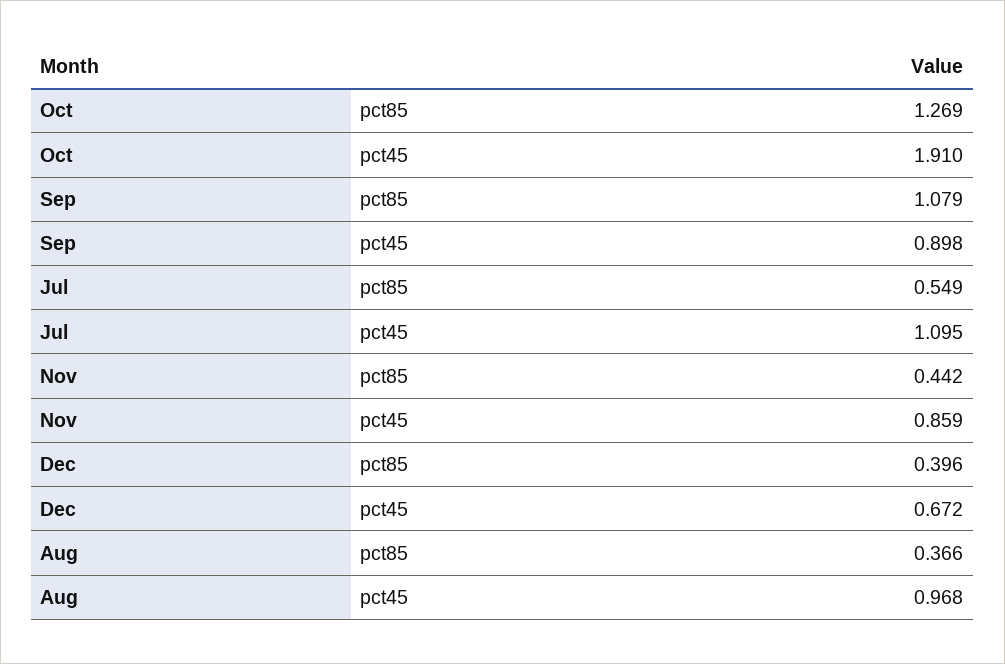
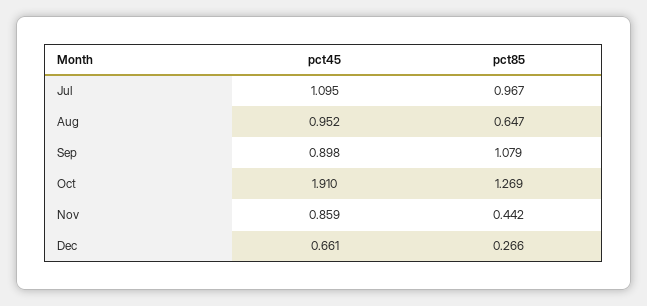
Jul, pct85: 0.549 -> 0.967
Dec, pct85: 0.396 -> 0.266
Dec, pct45: 0.672 -> 0.661
Aug, pct85: 0.366 -> 0.647
Aug, pct45: 0.968 -> 0.952

